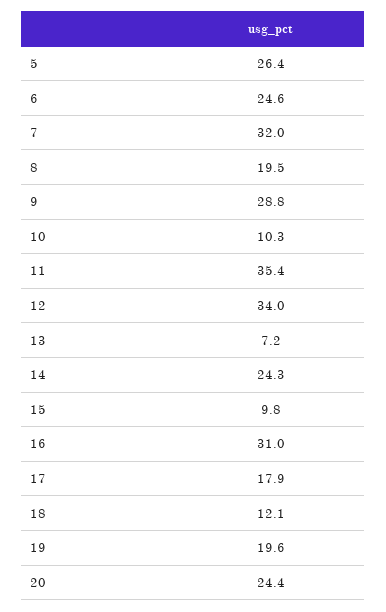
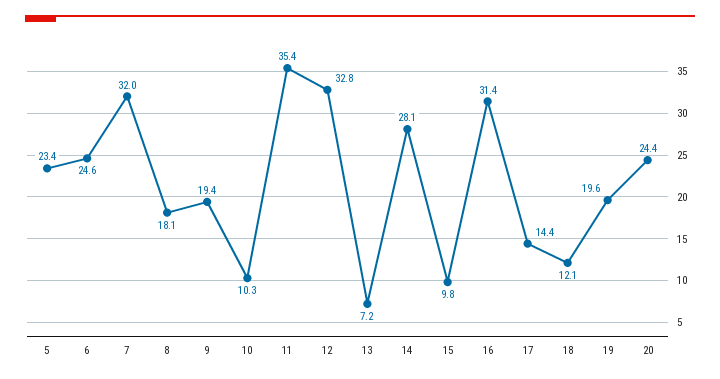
5: 26.4 -> 23.4
8: 19.5 -> 18.1
9: 28.8 -> 19.4
12: 34 -> 32.8
14: 24.3 -> 28.1
16: 31 -> 31.4
17: 17.9 -> 14.4

